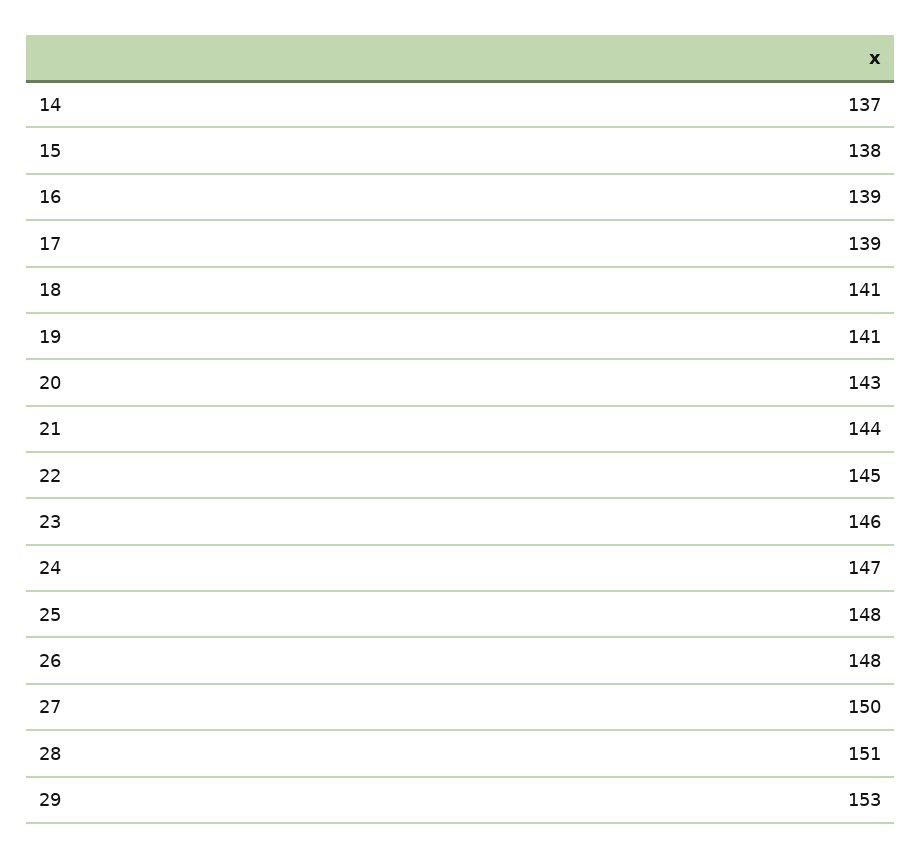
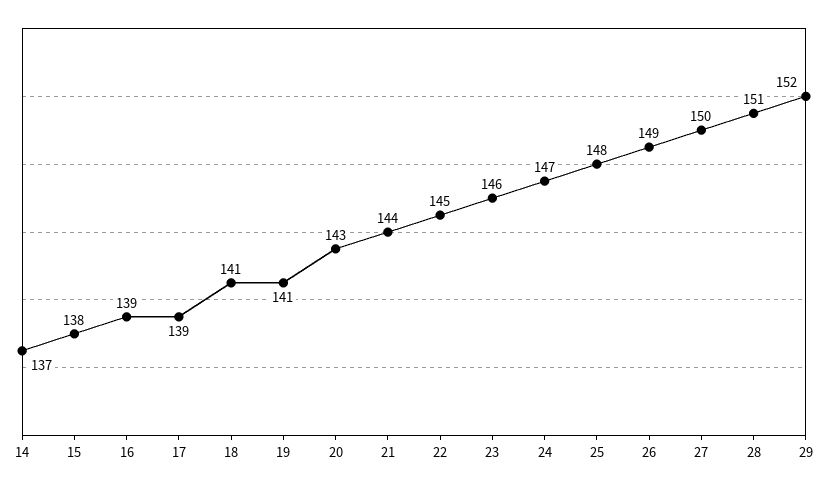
26: 148 -> 149
29: 153 -> 152

